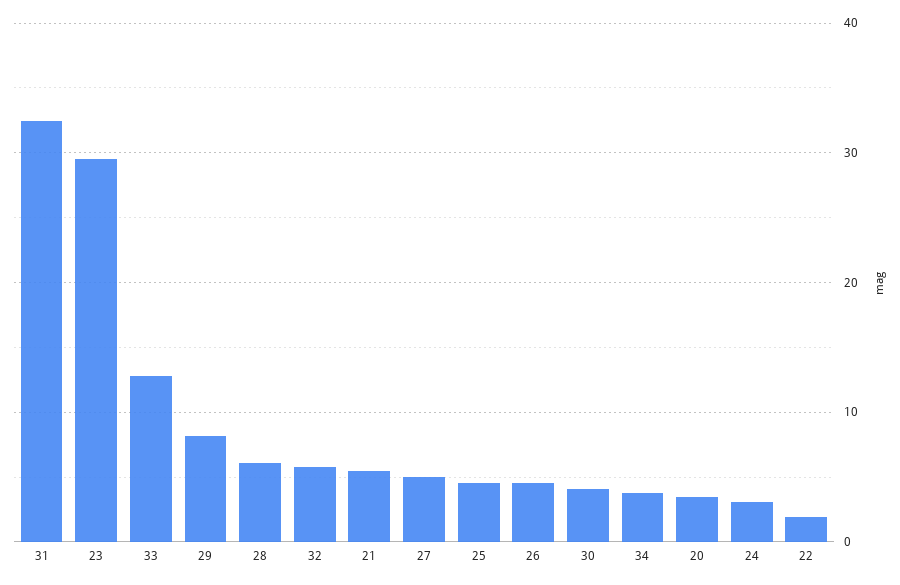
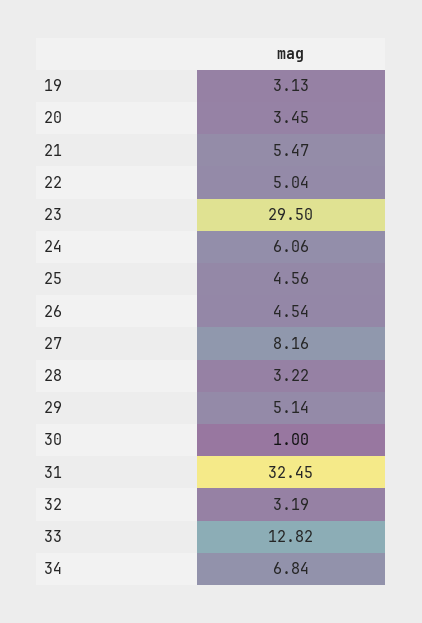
29: 8 -> 5.14
28: 6 -> 3.22
32: 6 -> 3.19
27: 5 -> 8.16
30: 4 -> 1
34: 4 -> 6.84
24: 3 -> 6.06
22: 2 -> 5.04
19: none -> 3.13

